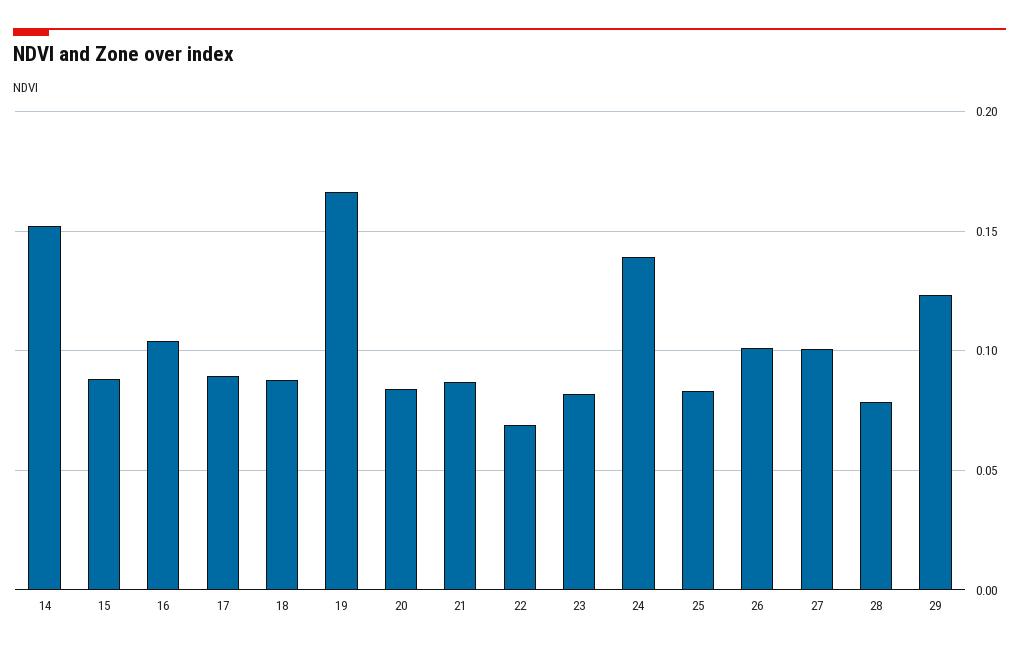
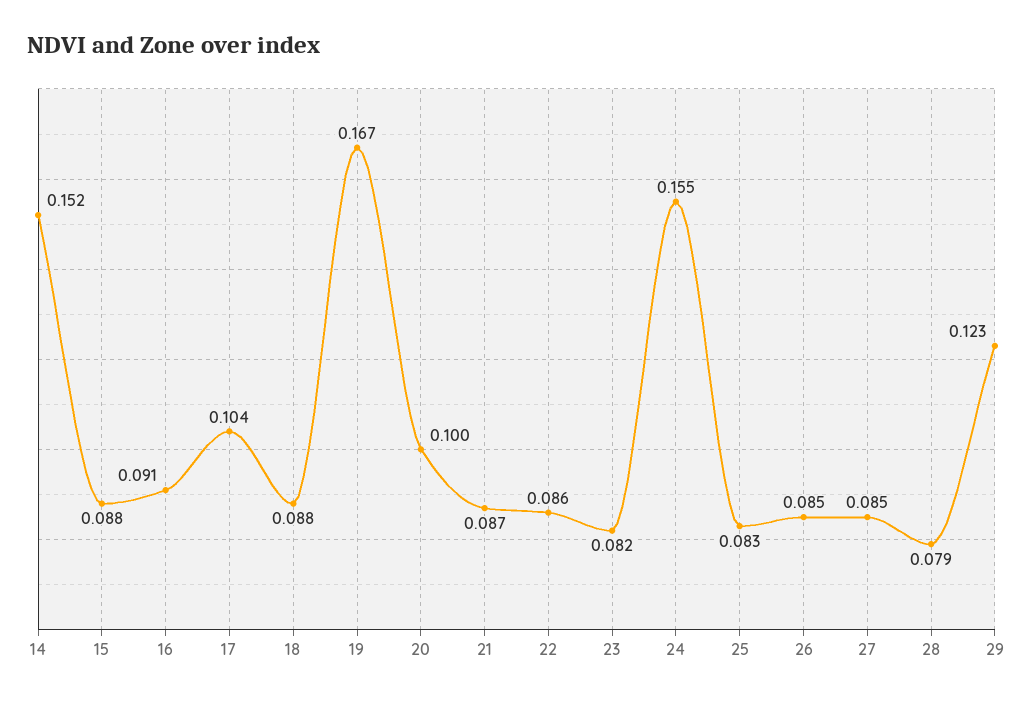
16: 0.105 -> 0.091
17: 0.09 -> 0.104
20: 0.085 -> 0.1
22: 0.07 -> 0.086
24: 0.14 -> 0.155
26: 0.1 -> 0.085
27: 0.1 -> 0.085

